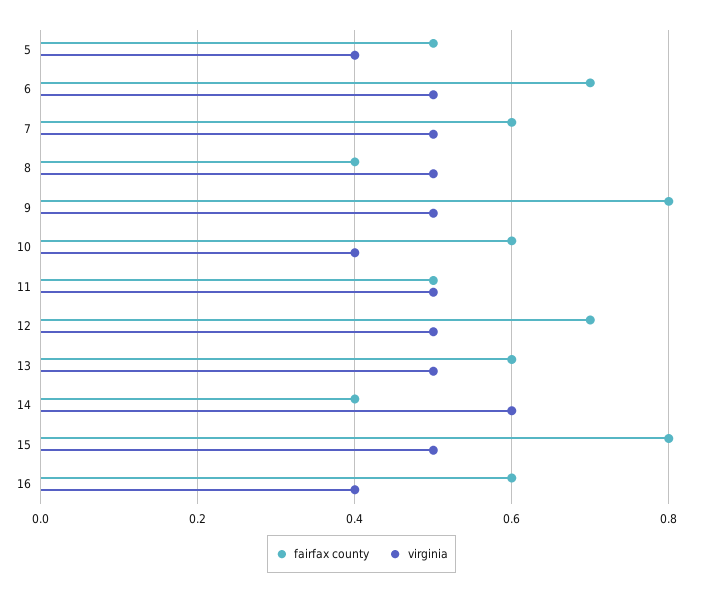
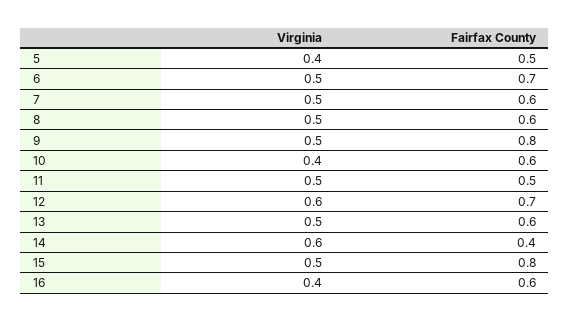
fairfax county, 8: 0.4 -> 0.6
virginia, 12: 0.5 -> 0.6

